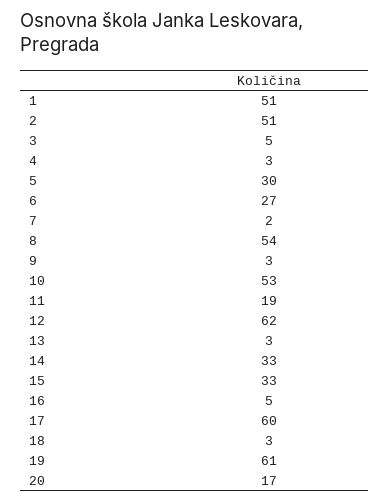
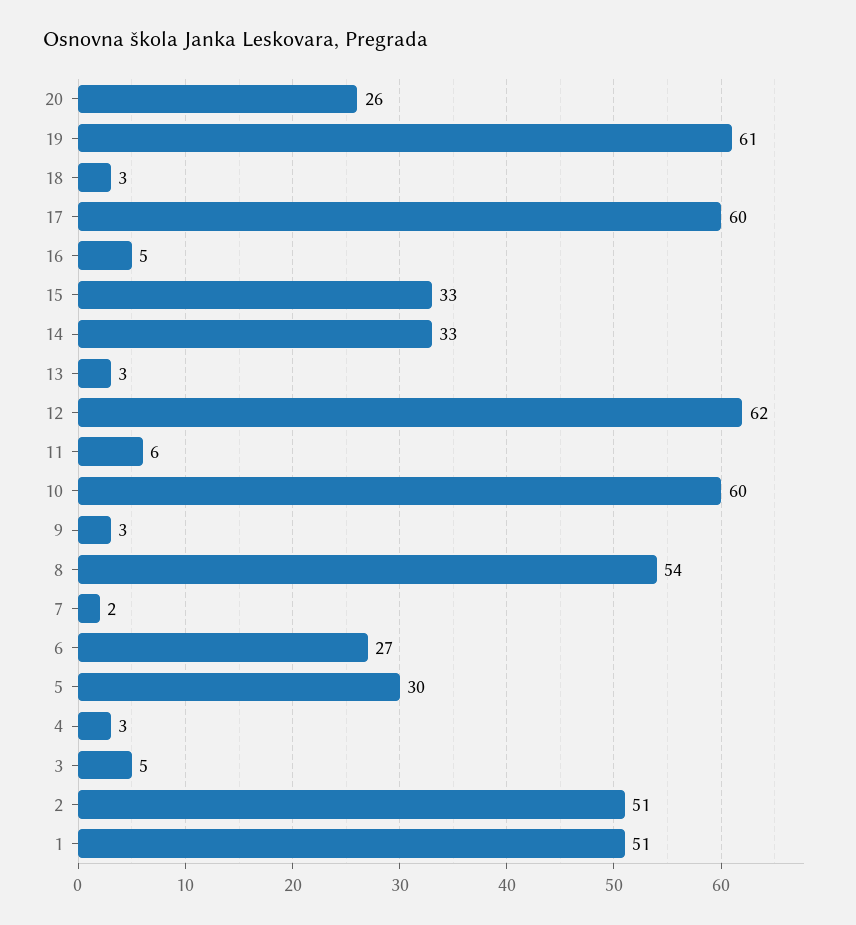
10: 53 -> 60
11: 19 -> 6
20: 17 -> 26

